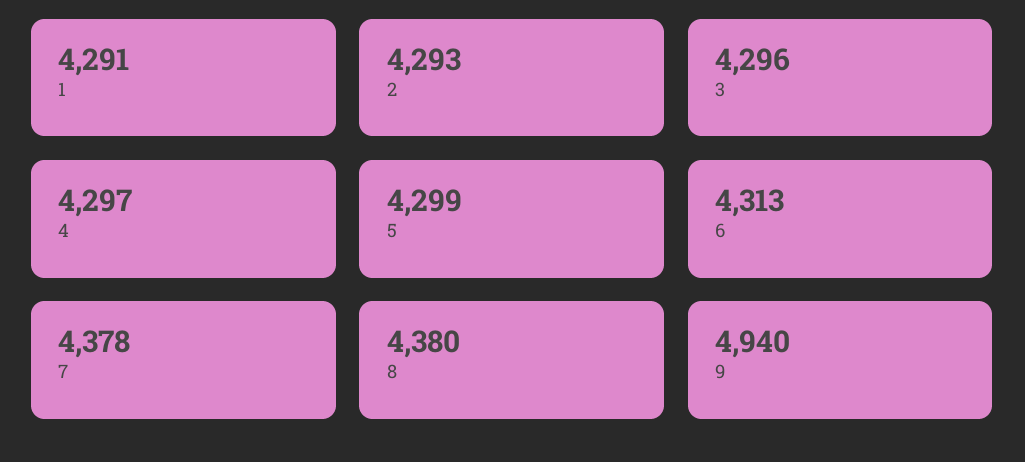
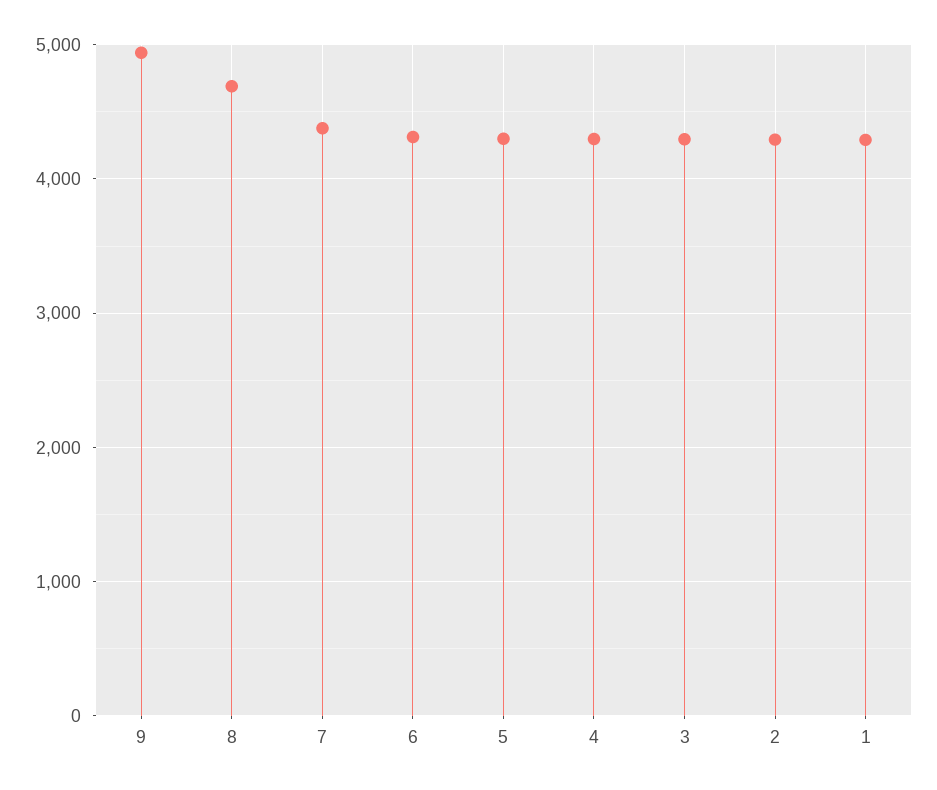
8: 4380 -> 4700

